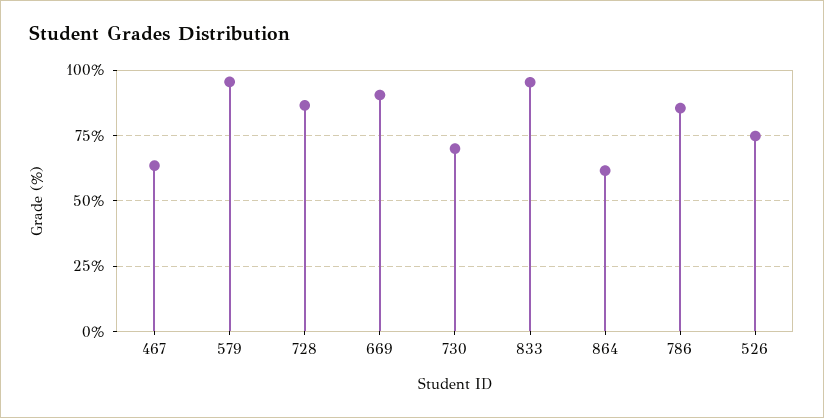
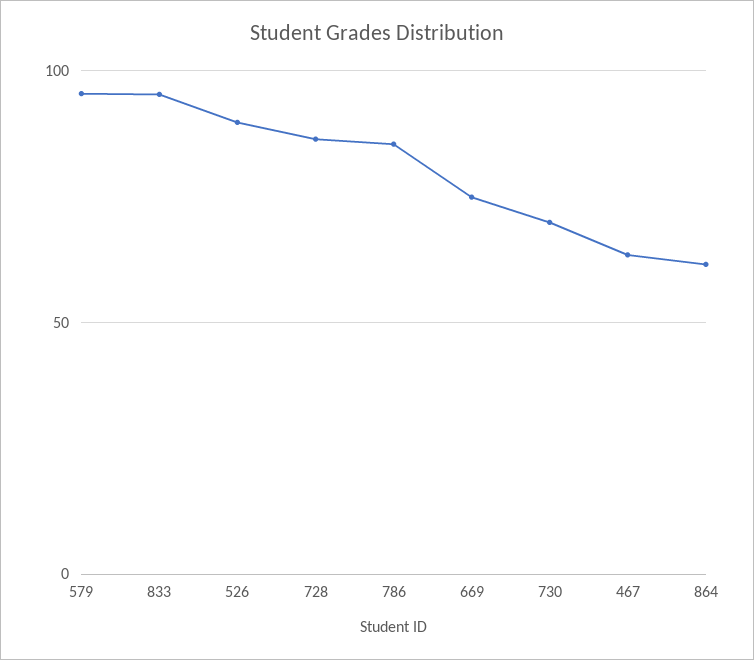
669: 90 -> 75
526: 75 -> 90

